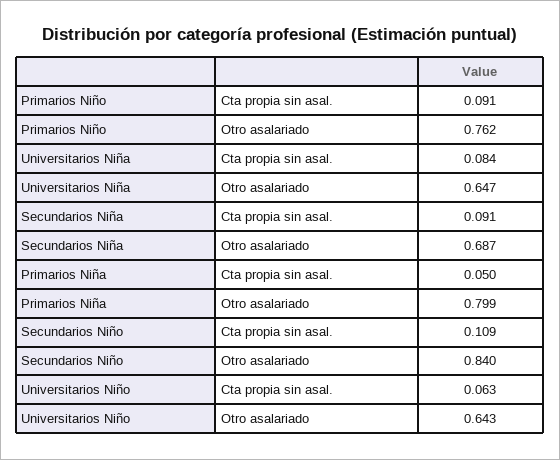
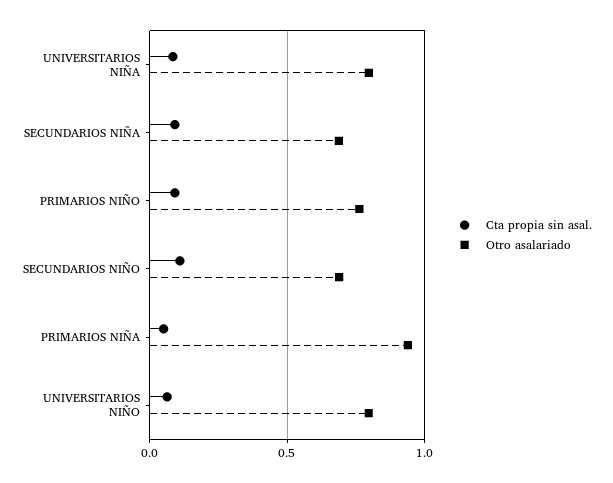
Otro asalariado, Universitarios Niña: 0.647 -> 0.8
Otro asalariado, Primarios Niña: 0.799 -> 0.95
Otro asalariado, Secundarios Niño: 0.84 -> 0.7
Otro asalariado, Universitarios Niño: 0.643 -> 0.8

